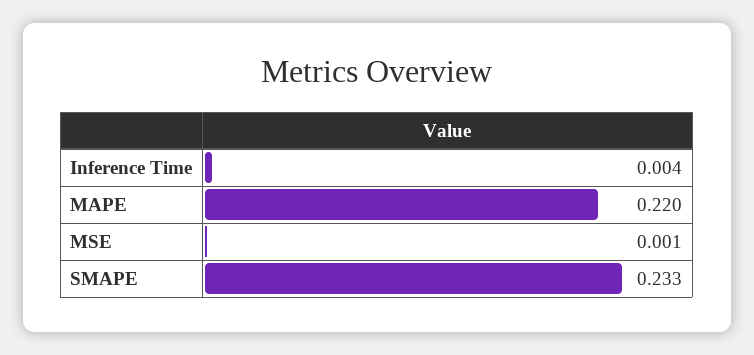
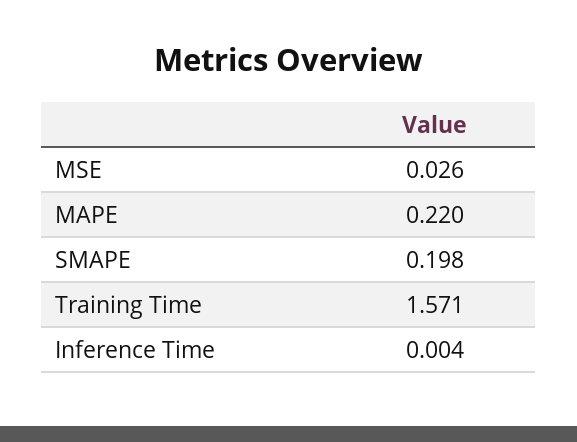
MSE: 0.001 -> 0.026
SMAPE: 0.233 -> 0.198
Training Time: none -> 1.571

